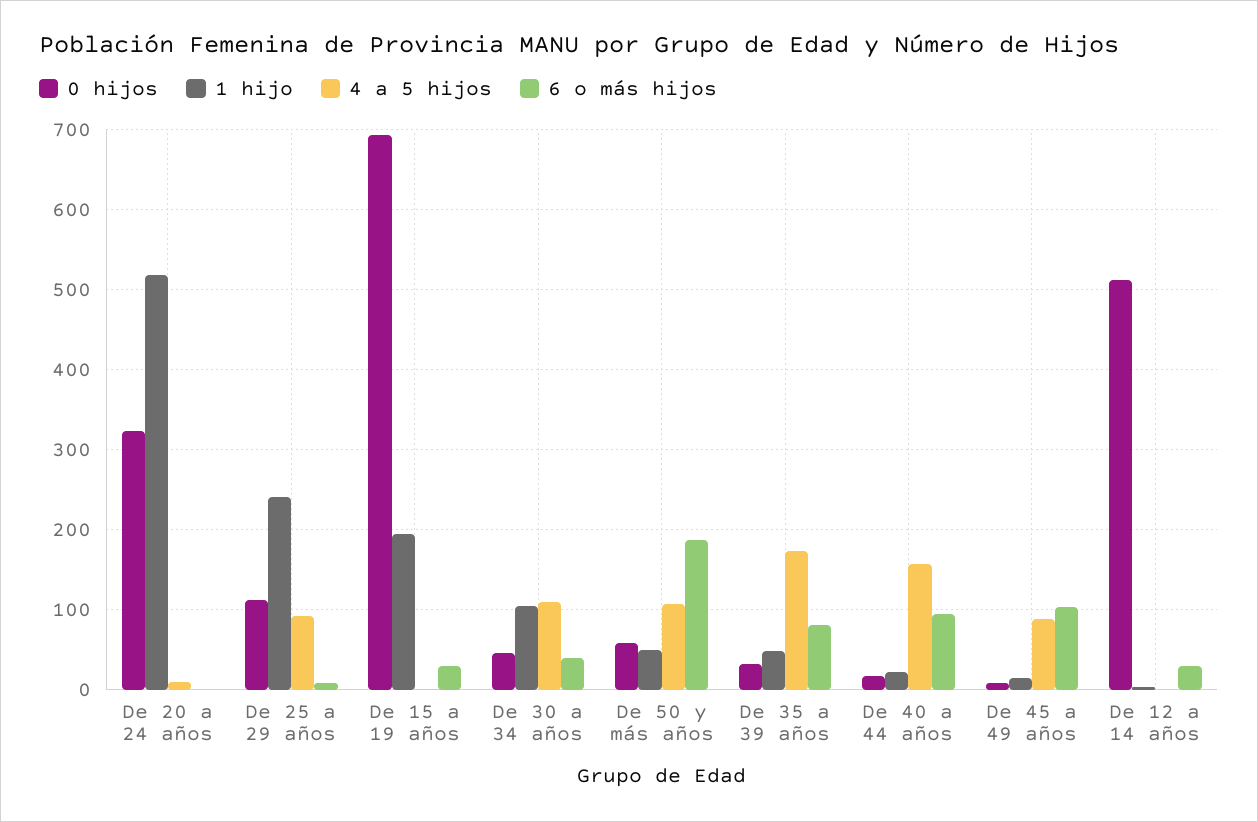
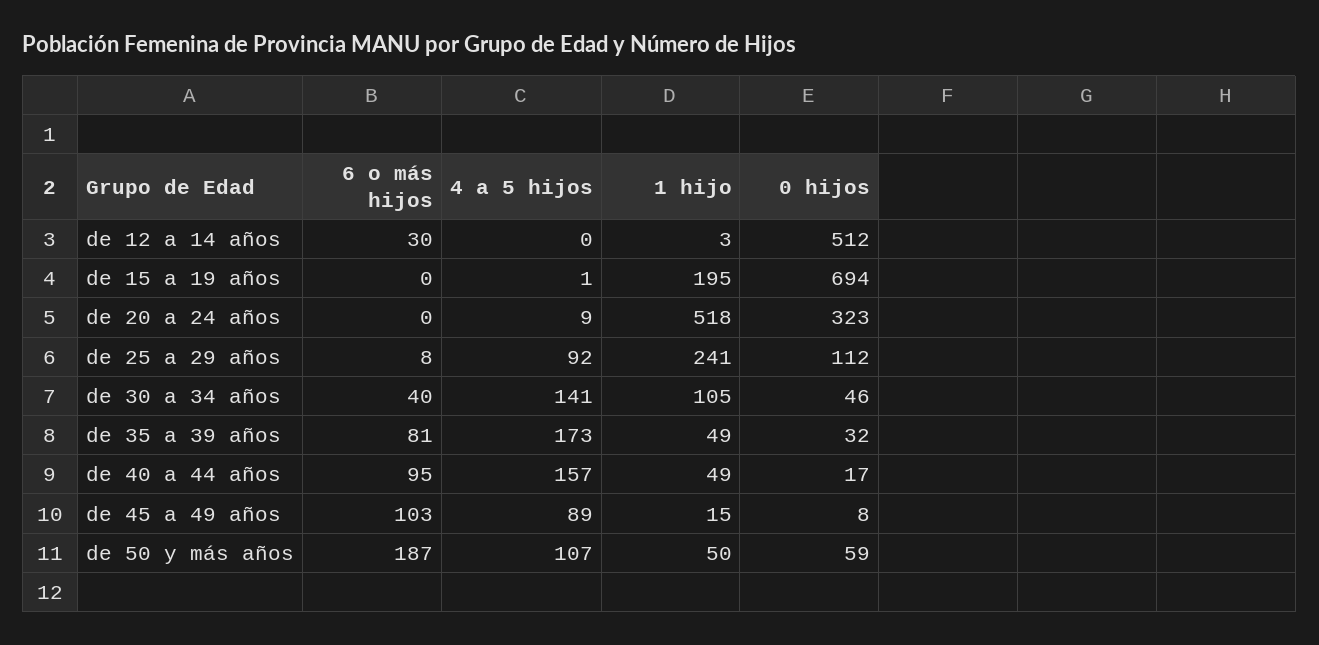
6 o más hijos, De 15 a 19 años: 30 -> 0
4 a 5 hijos, De 30 a 34 años: 110 -> 141
1 hijo, De 40 a 44 años: 20 -> 49

